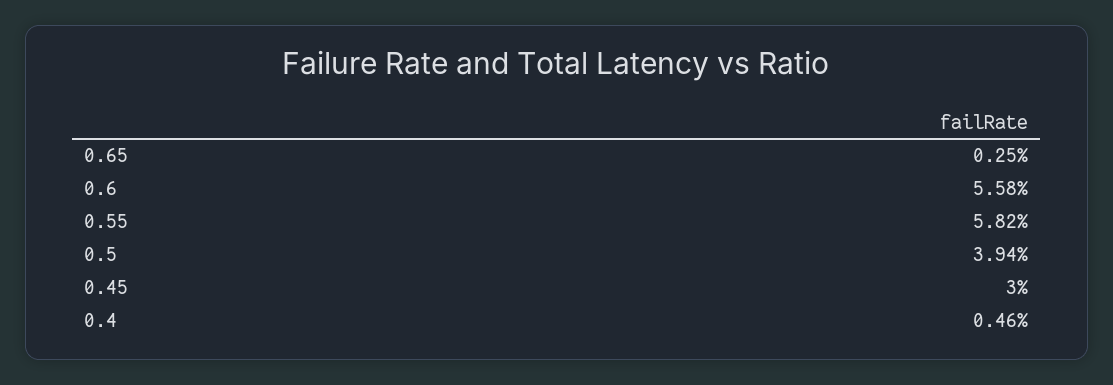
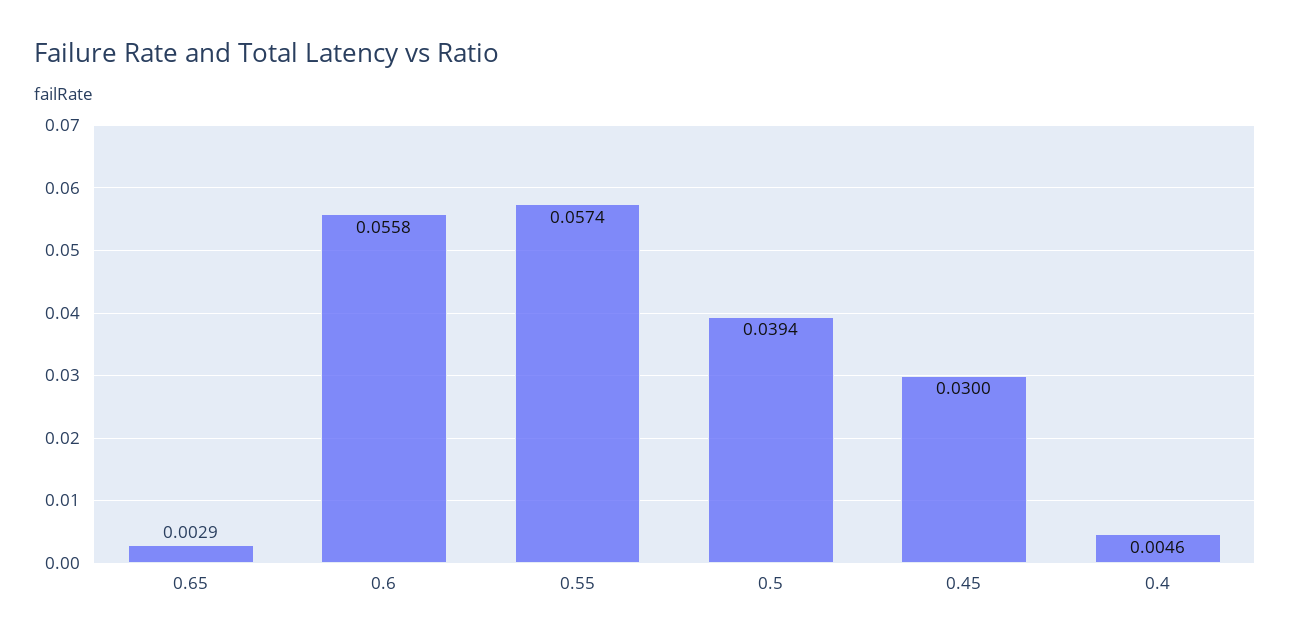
0.65: 0.0025 -> 0.0029
0.55: 0.0582 -> 0.0574

